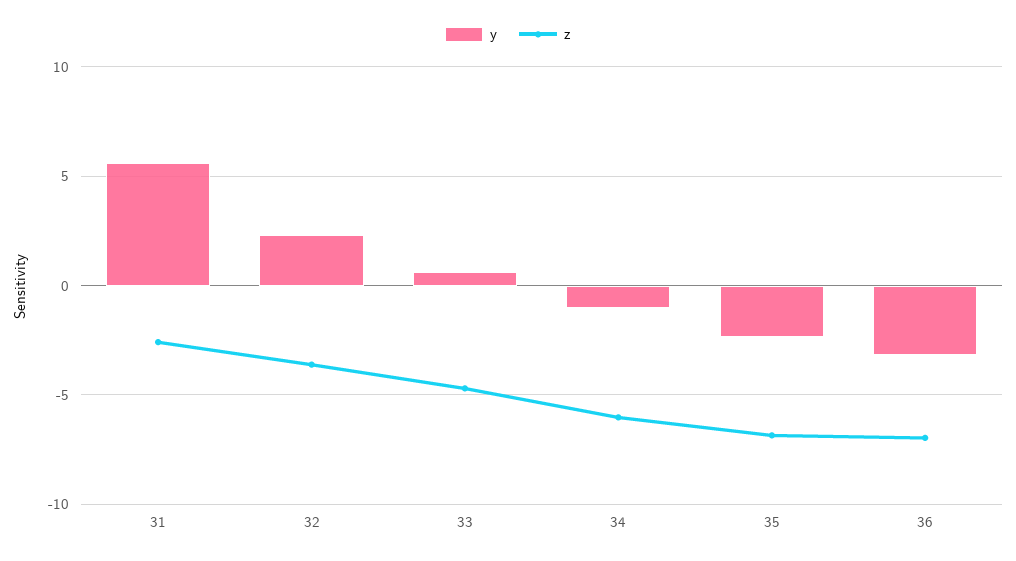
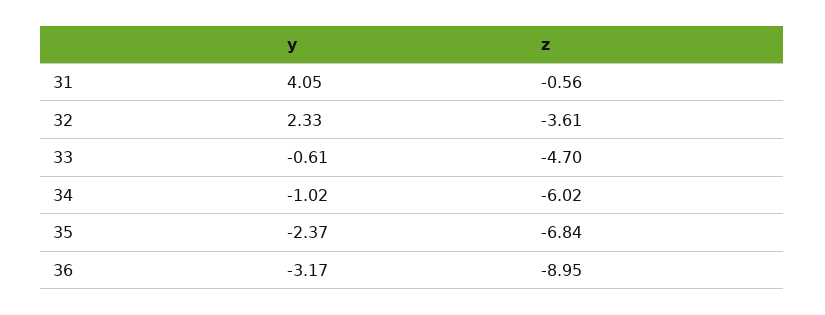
y, 31: 5.5 -> 4.05
z, 31: -2.5 -> -0.56
y, 33: 0.5 -> -0.61
z, 36: -7 -> -8.95

